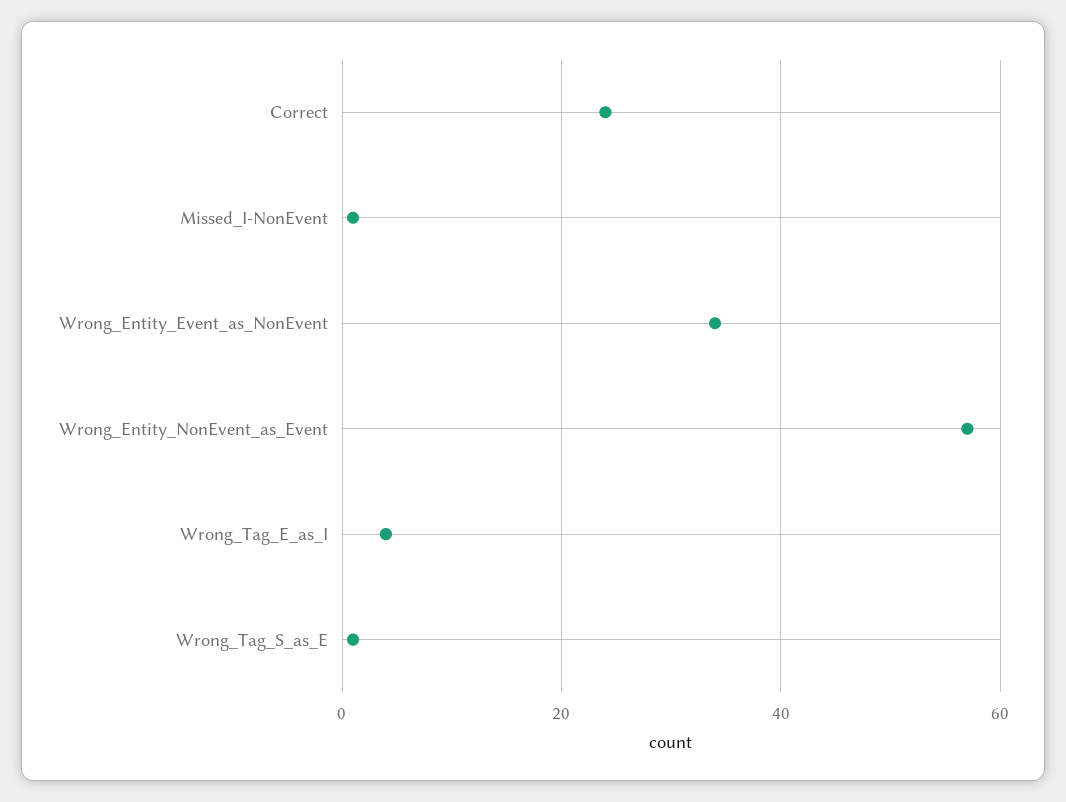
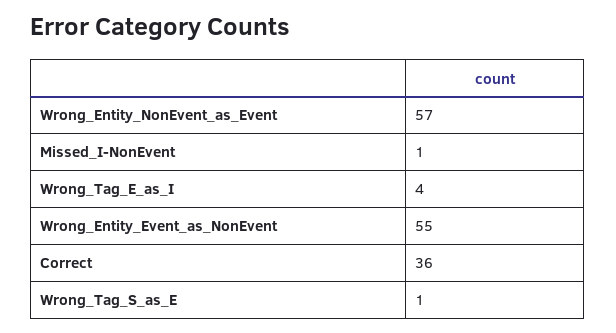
Correct: 25 -> 36
Wrong_Entity_Event_as_NonEvent: 35 -> 55

